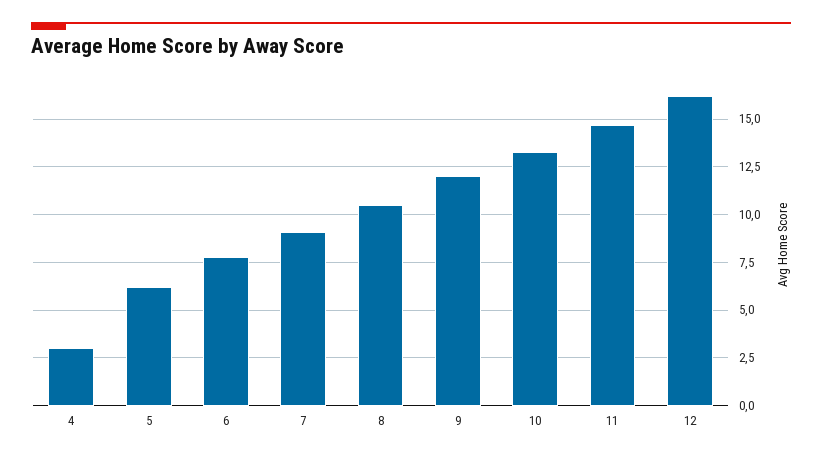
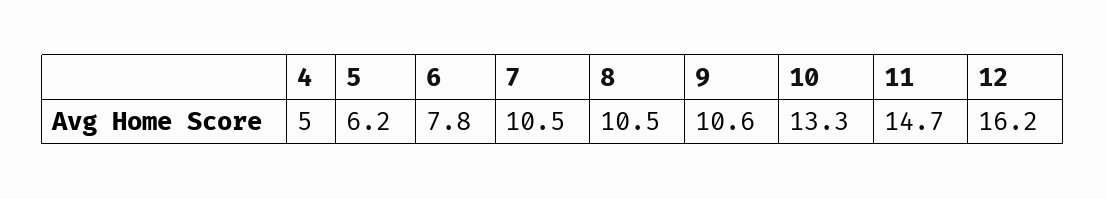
4: 3 -> 5
7: 9 -> 10.5
9: 12 -> 10.6

